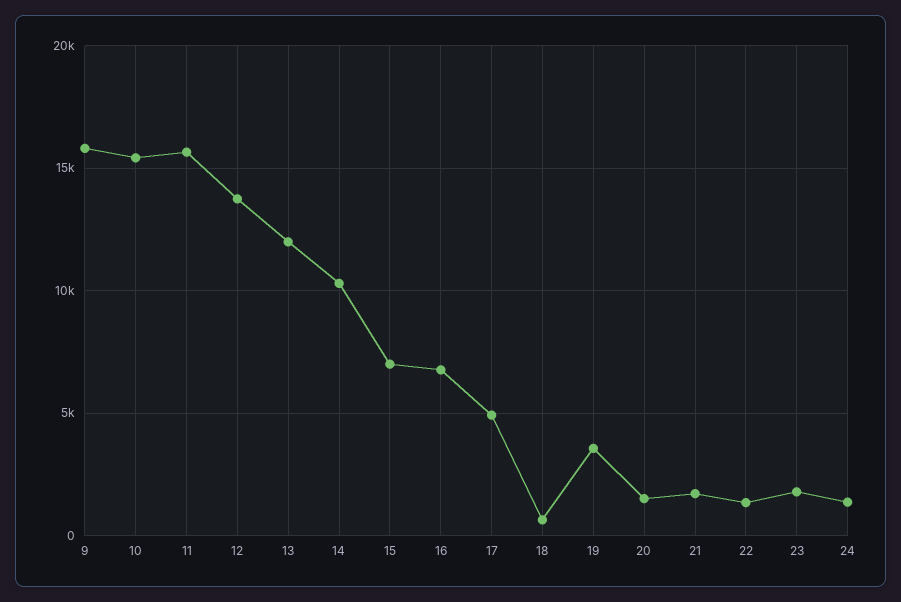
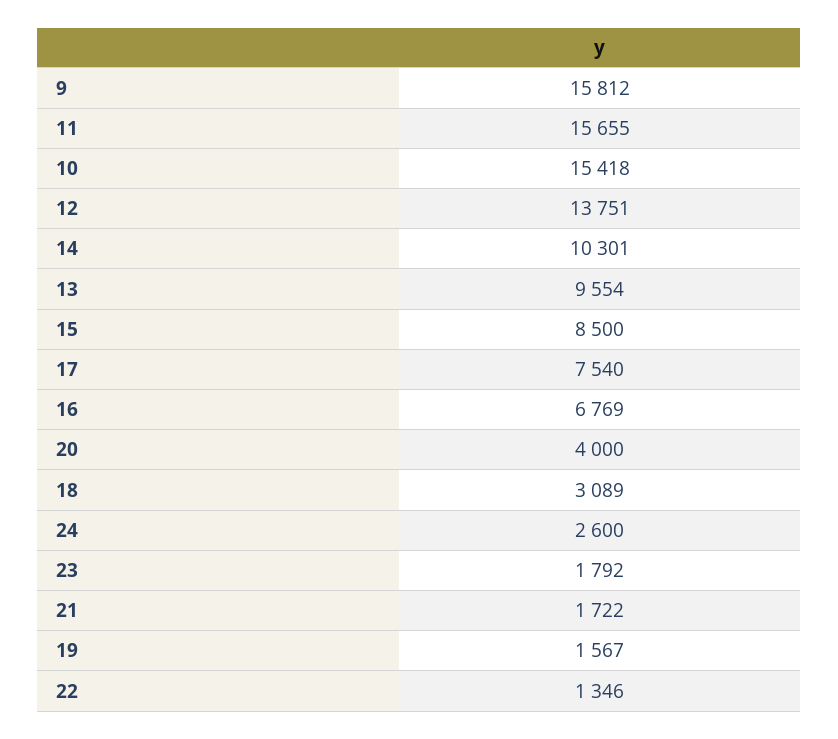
13: 12000 -> 9554
15: 7000 -> 8500
17: 5000 -> 7540
18: 500 -> 3089
19: 3500 -> 1567
20: 1500 -> 4000
24: 1500 -> 2600

